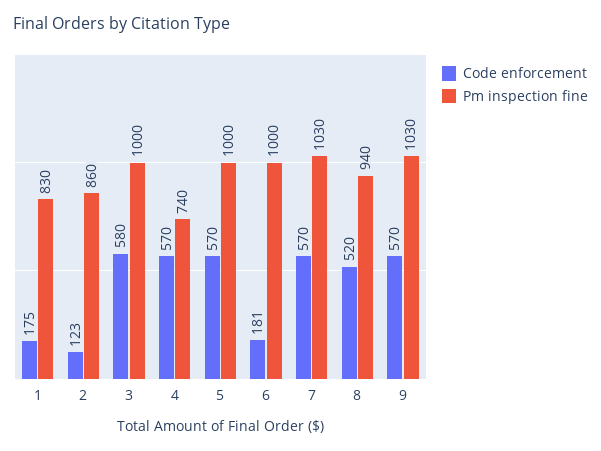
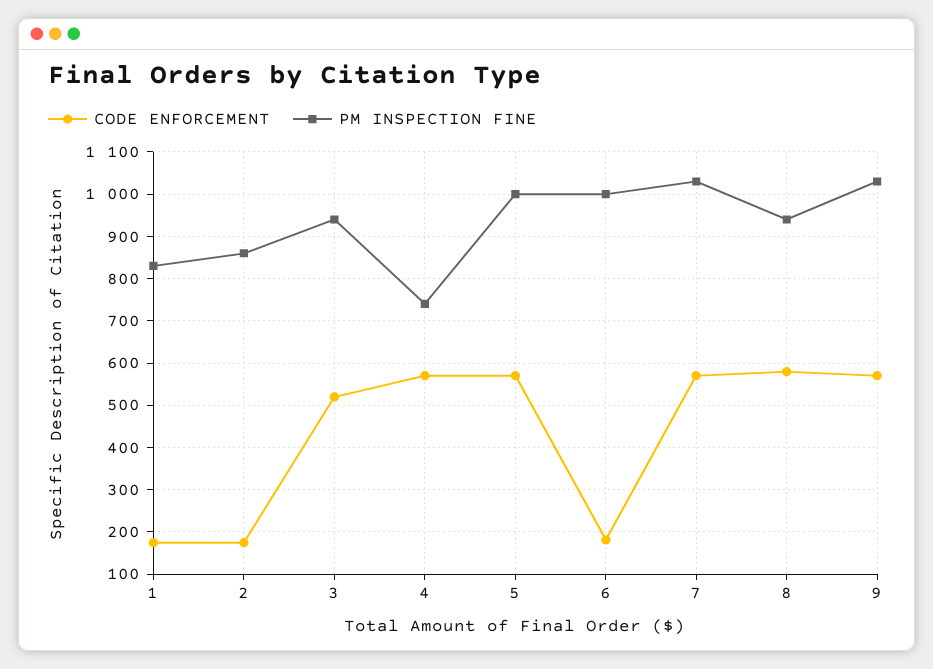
Code enforcement, 2: 123 -> 180
Code enforcement, 3: 580 -> 520
Pm inspection fine, 3: 1000 -> 940
Code enforcement, 8: 520 -> 580

